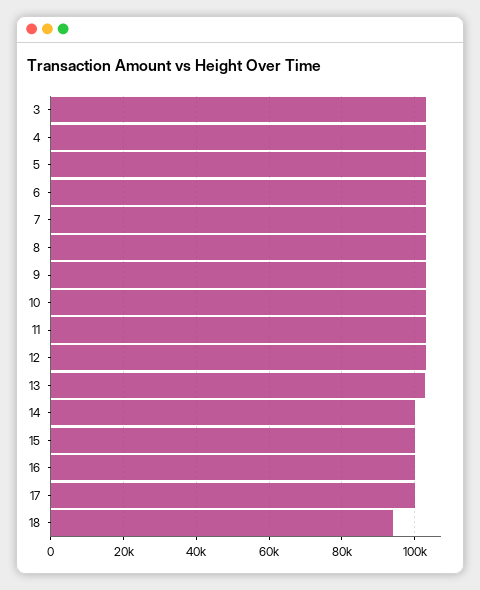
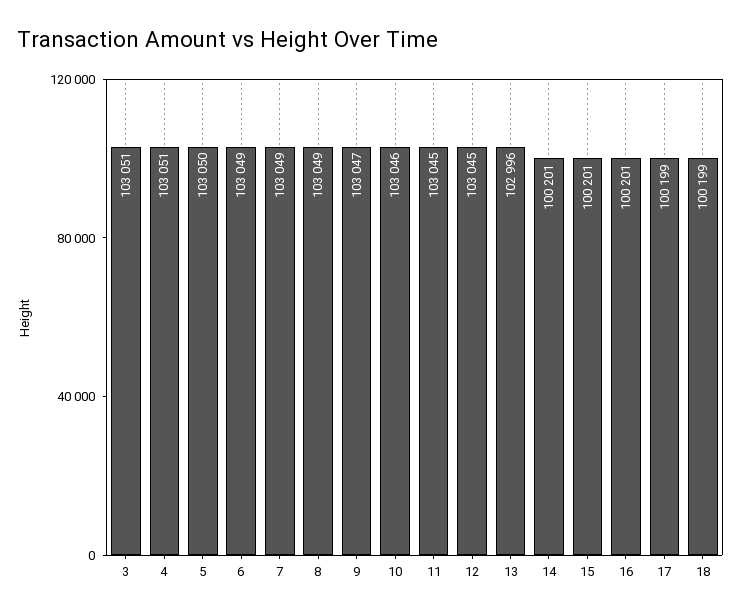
18: 94000 -> 100199

